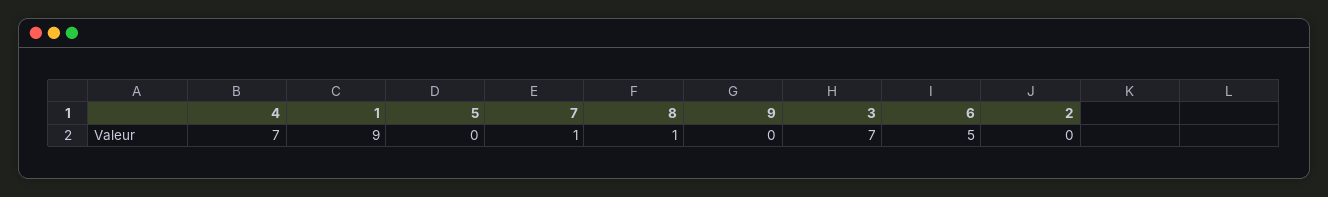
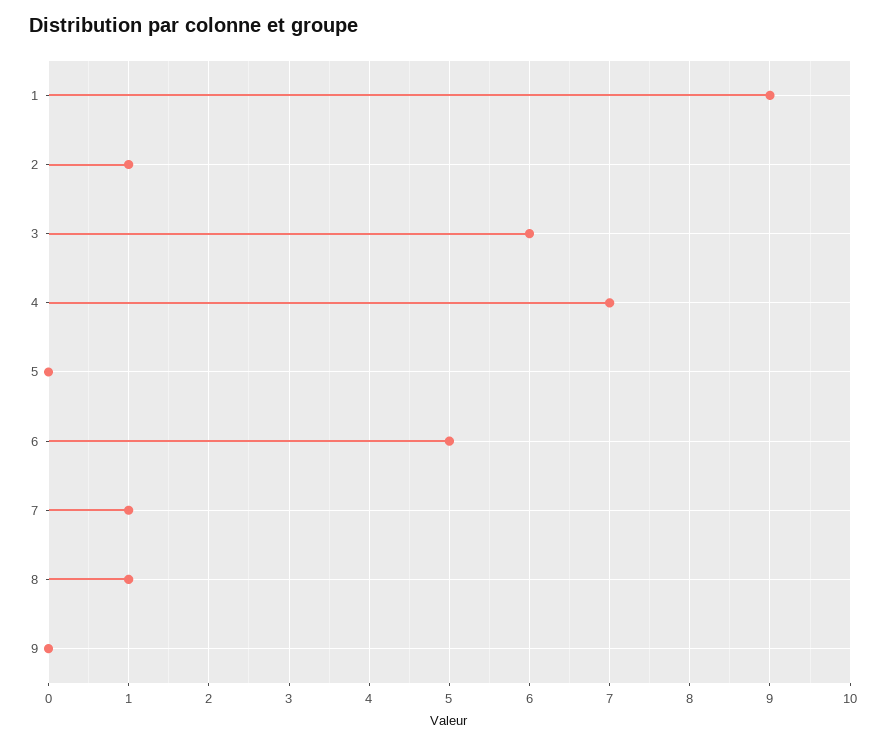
3: 7 -> 6
2: 0 -> 1

